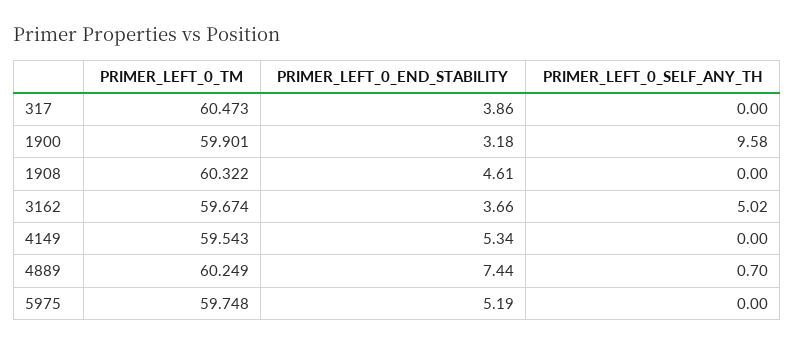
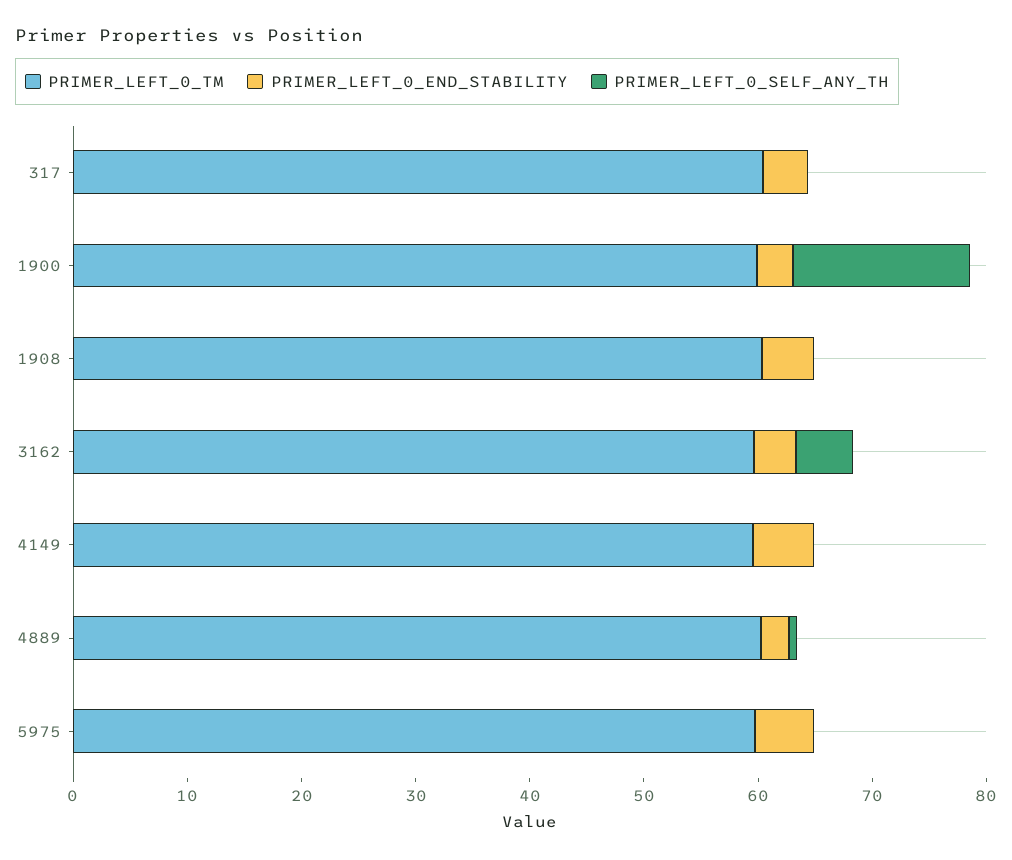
PRIMER_LEFT_0_SELF_ANY_TH, 1900: 9.58 -> 16
PRIMER_LEFT_0_END_STABILITY, 4889: 7.44 -> 2

